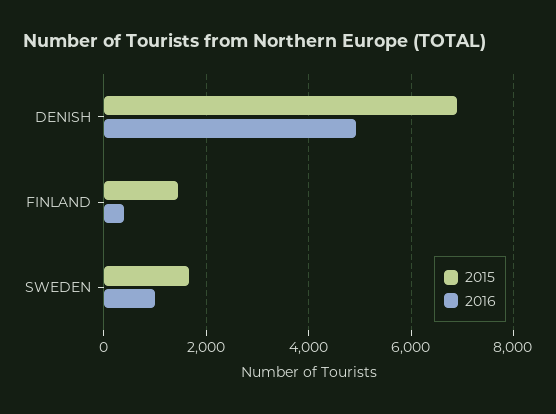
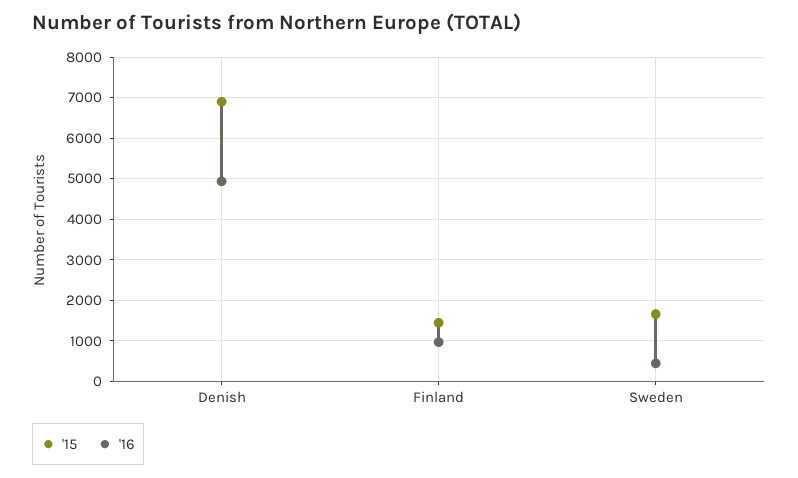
2016, FINLAND: 400 -> 1000
2016, SWEDEN: 1000 -> 400

